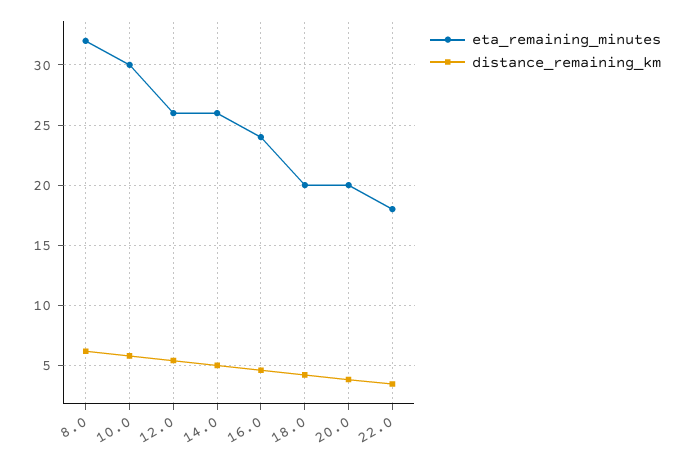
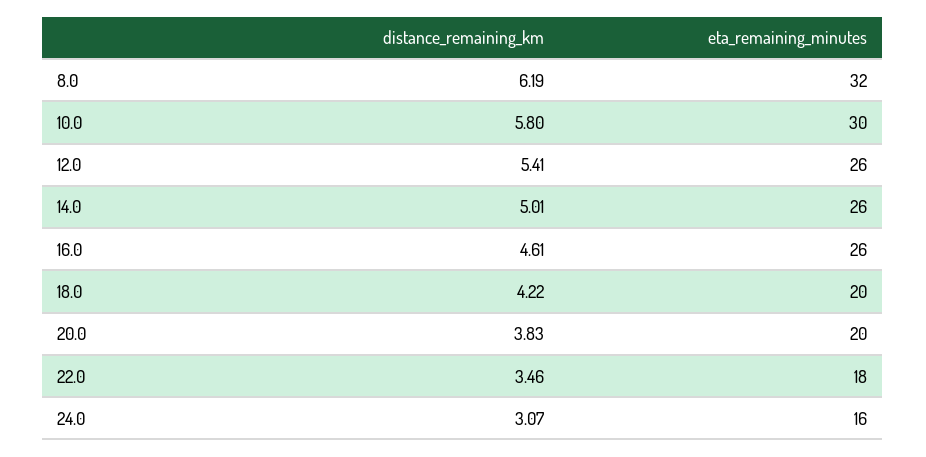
eta_remaining_minutes, 16.0: 24 -> 26
distance_remaining_km, 24.0: none -> 3.07
eta_remaining_minutes, 24.0: none -> 16

